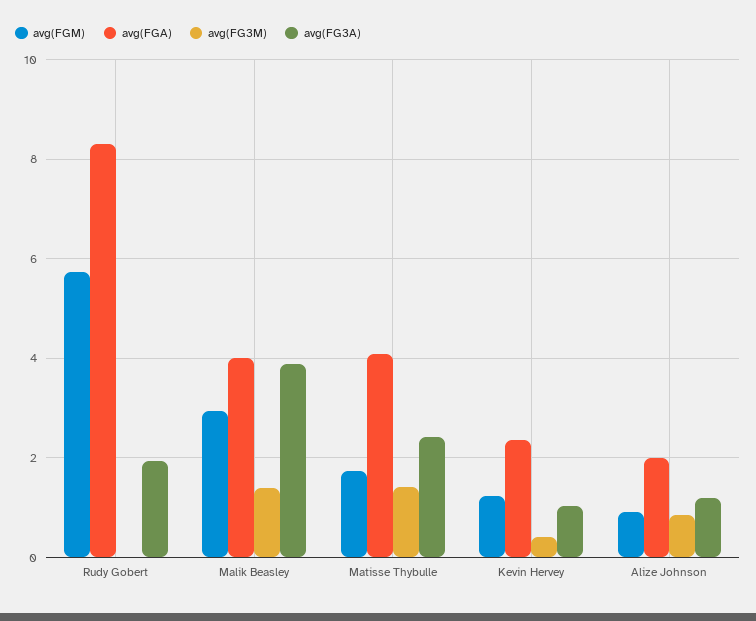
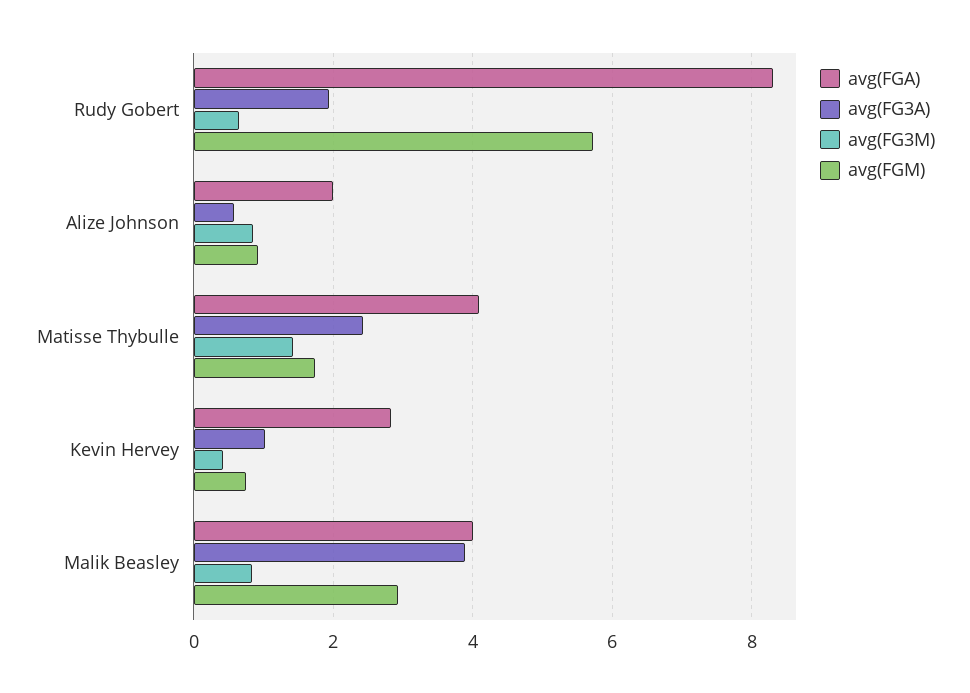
avg(FG3M), Rudy Gobert: 0 -> 0.6
avg(FG3M), Malik Beasley: 1.4 -> 0.8
avg(FGM), Kevin Hervey: 1.2 -> 0.8
avg(FGA), Kevin Hervey: 2.4 -> 2.8
avg(FG3A), Alize Johnson: 1.2 -> 0.6

